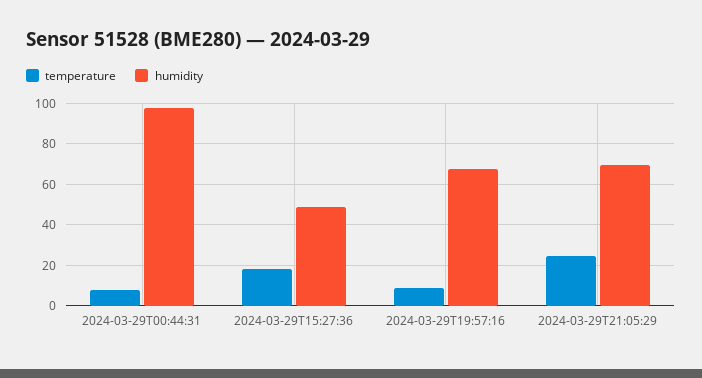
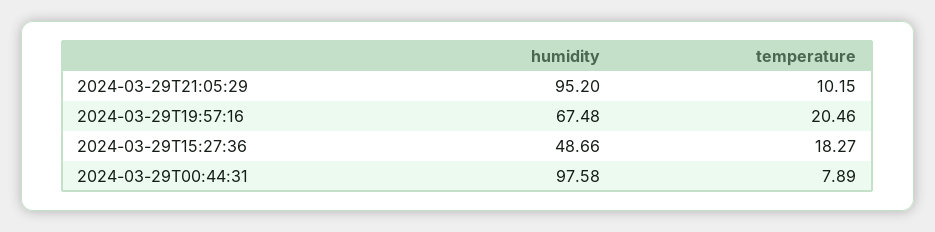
temperature, 2024-03-29T19:57:16: 10 -> 20.46
temperature, 2024-03-29T21:05:29: 25 -> 10.15
humidity, 2024-03-29T21:05:29: 70 -> 95.2

